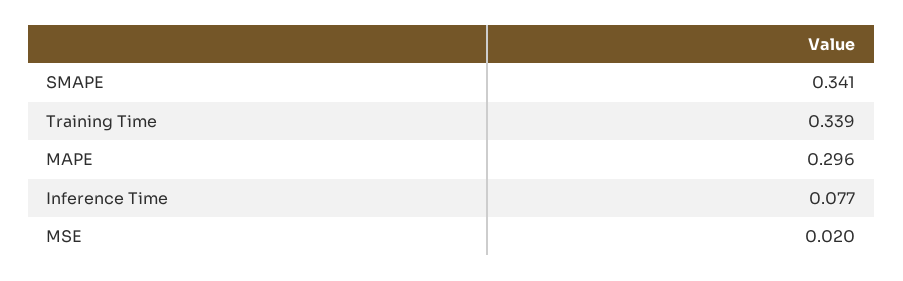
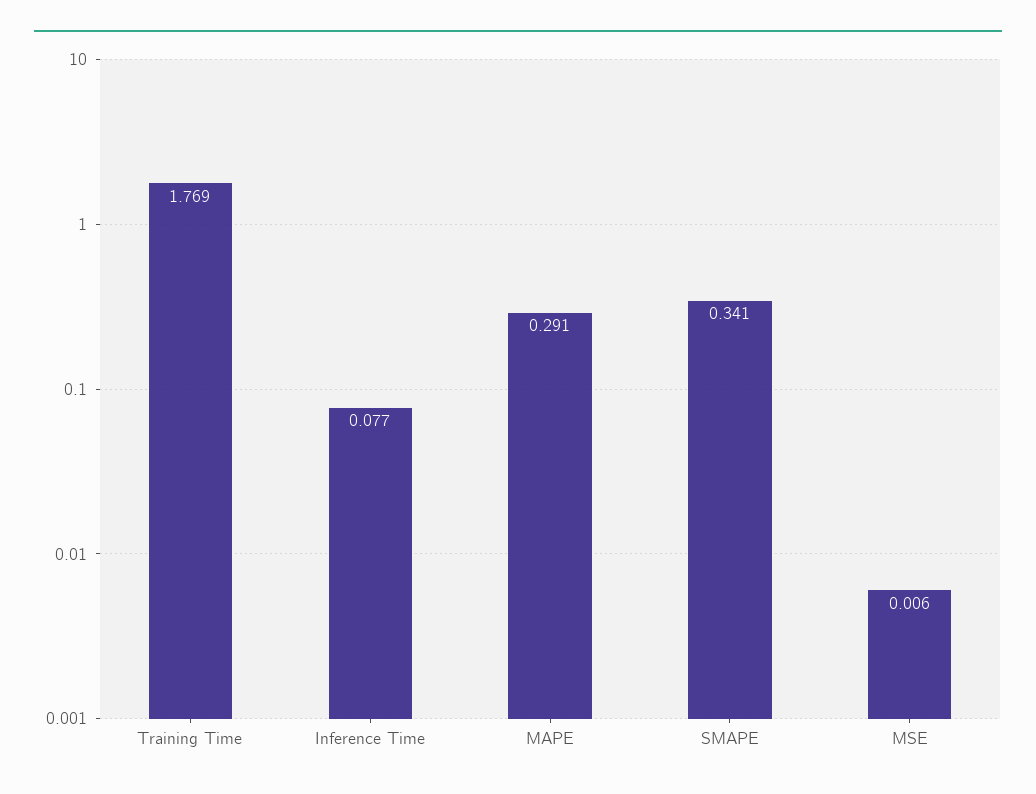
Training Time: 0.339 -> 1.769
MAPE: 0.296 -> 0.291
MSE: 0.02 -> 0.006

